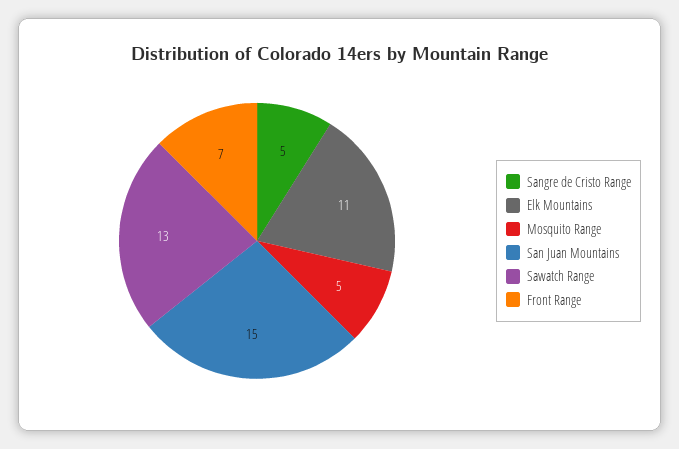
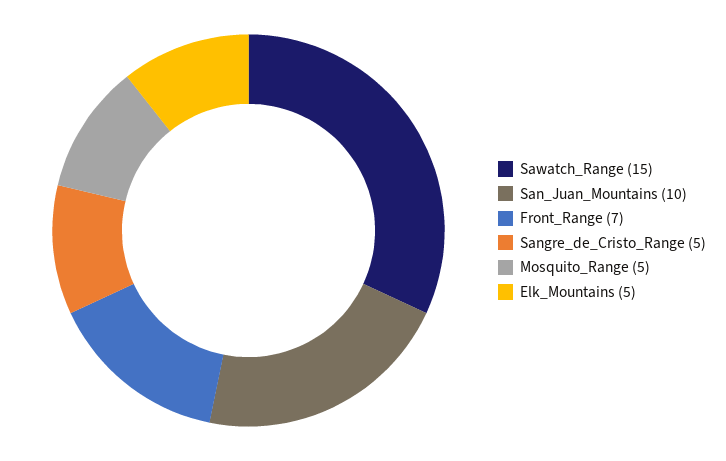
Elk Mountains: 11 -> 5
San Juan Mountains: 15 -> 10
Sawatch Range: 13 -> 15

